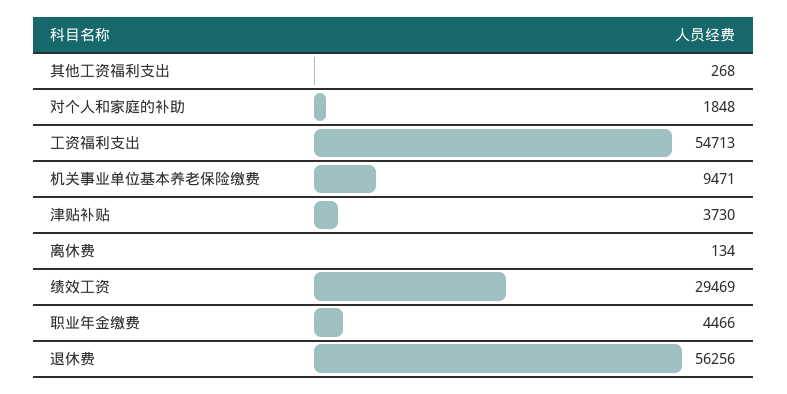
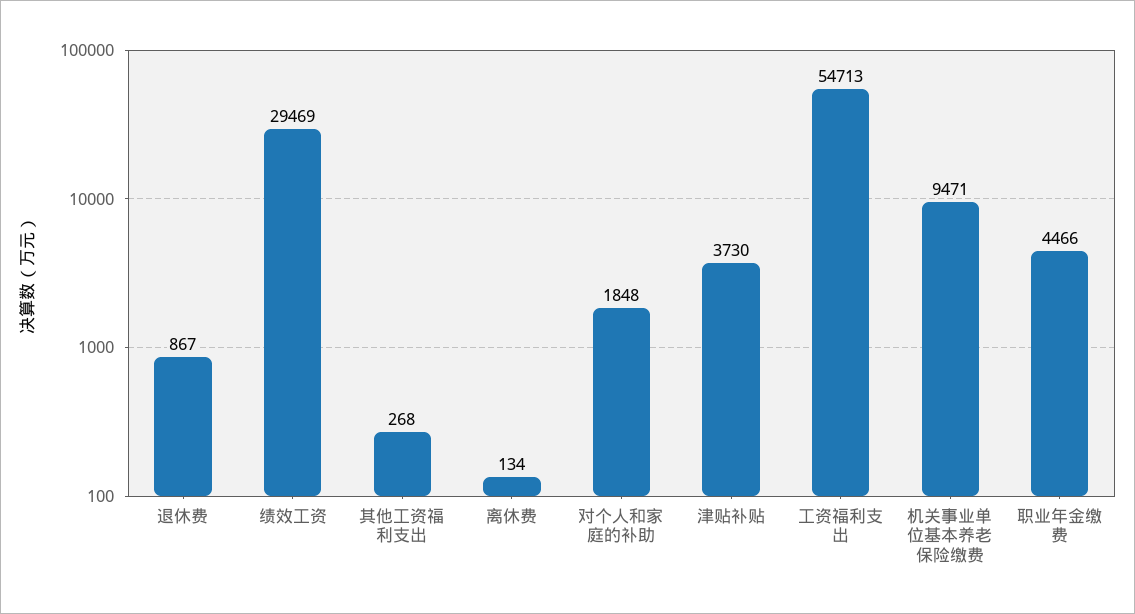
退休费: 56256 -> 867

